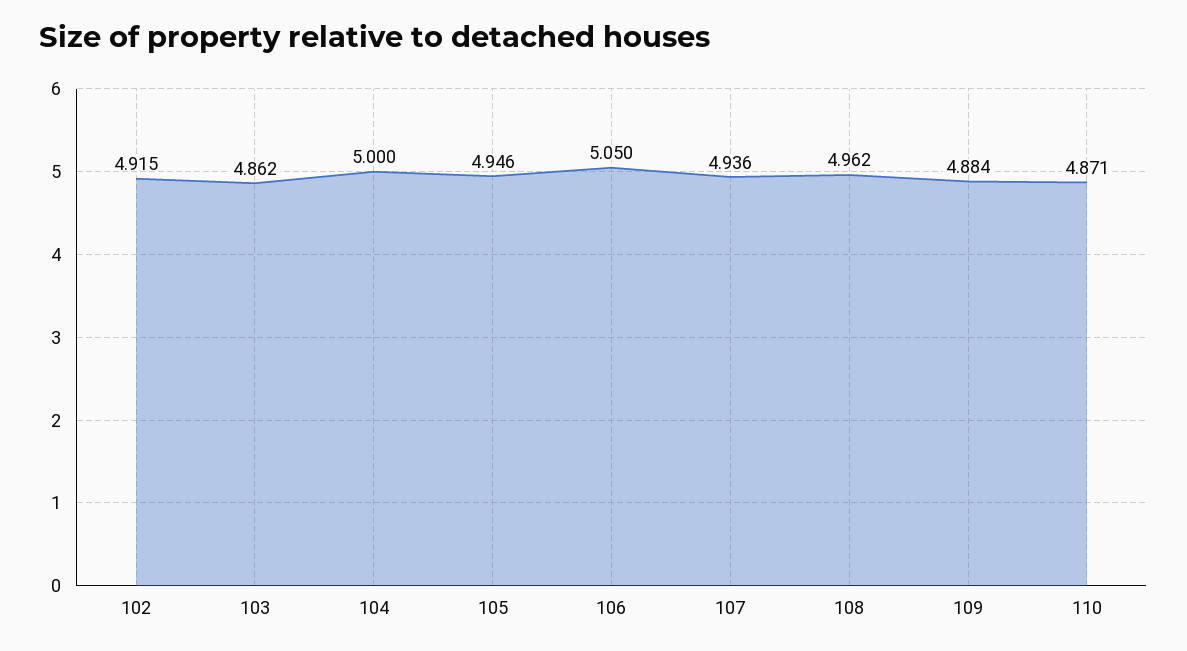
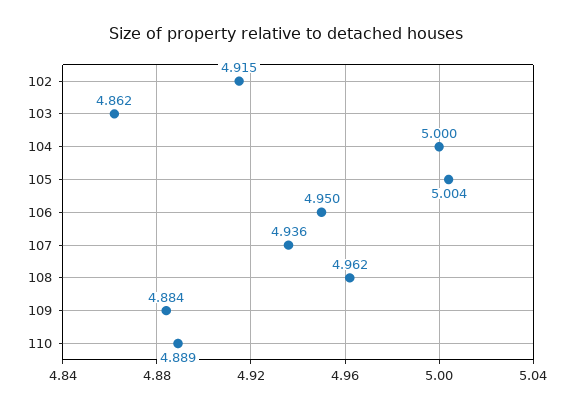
105: 4.946 -> 5.004
106: 5.05 -> 4.95
110: 4.871 -> 4.889

